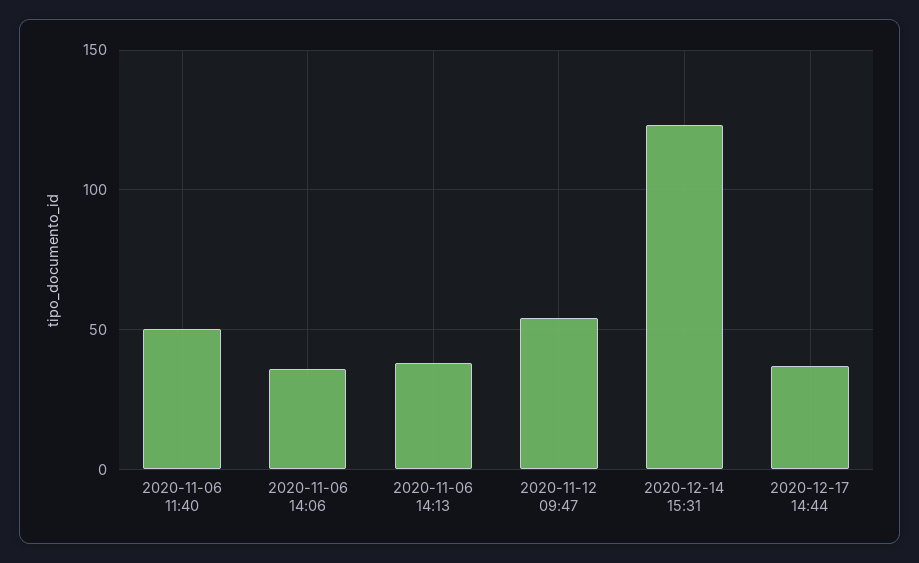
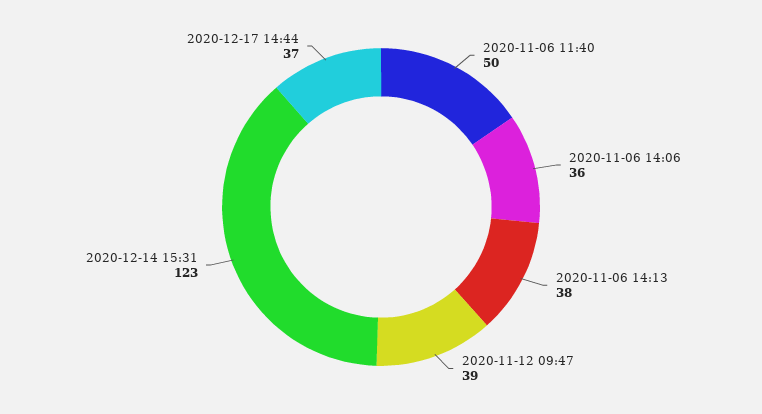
2020-11-12 09:47: 55 -> 39

